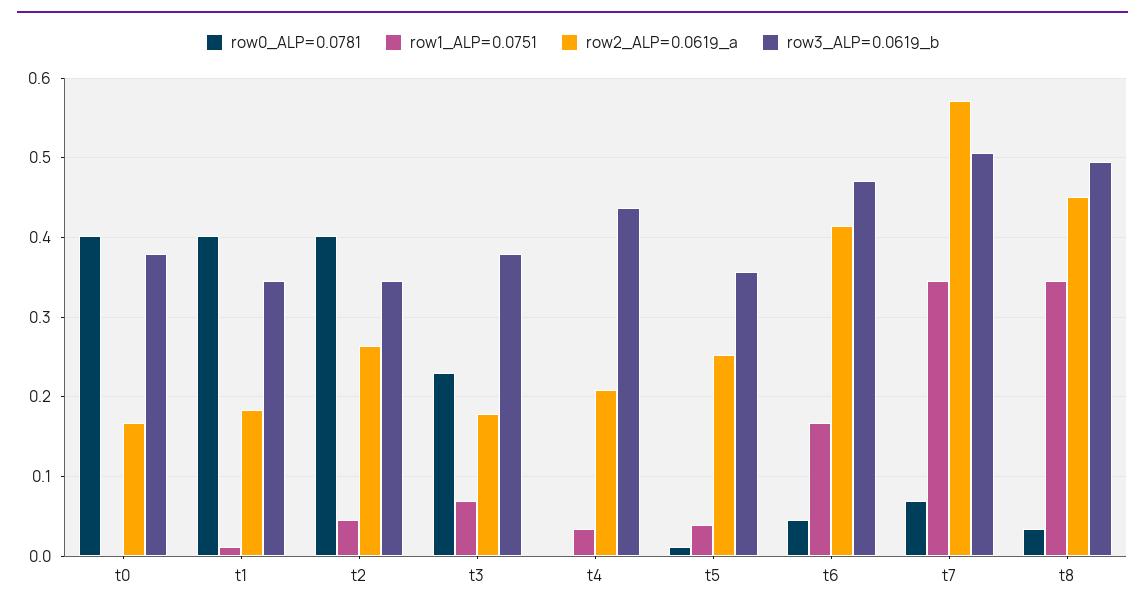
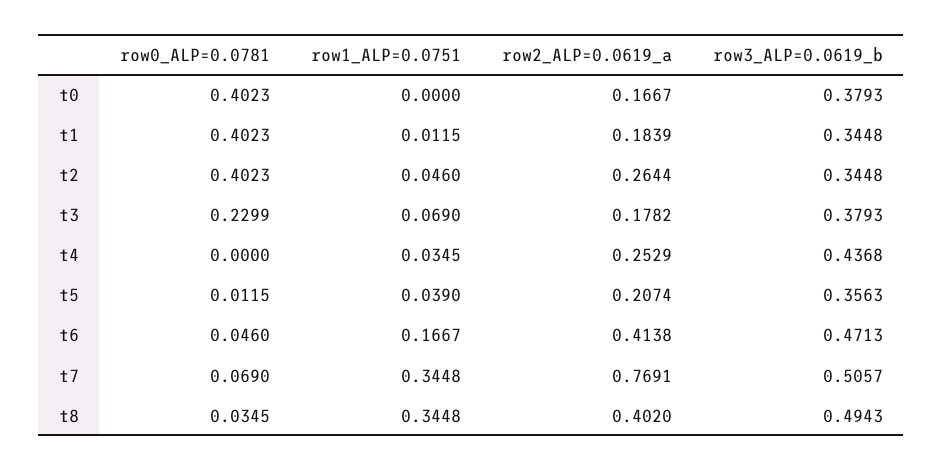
row2_ALP=0.0619_a, t4: 0.21 -> 0.2529
row2_ALP=0.0619_a, t5: 0.25 -> 0.2074
row2_ALP=0.0619_a, t7: 0.57 -> 0.7691
row2_ALP=0.0619_a, t8: 0.45 -> 0.402

